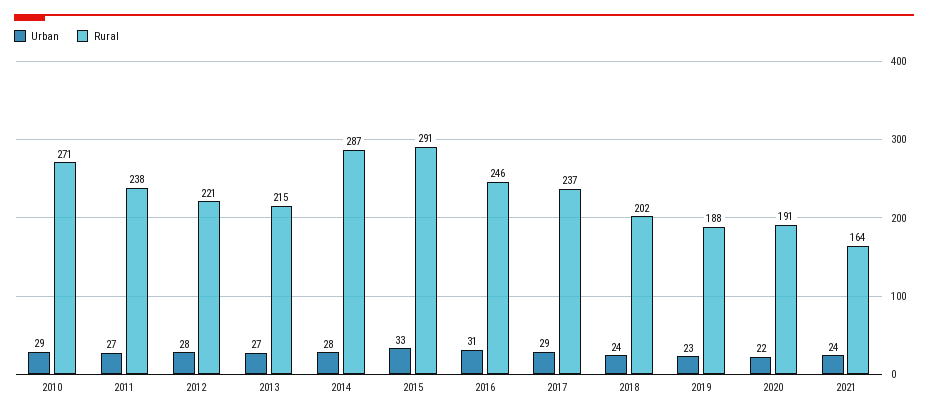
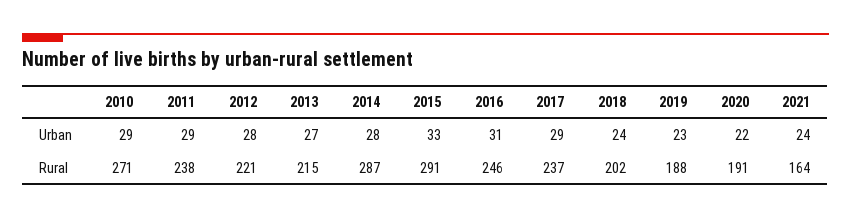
Urban, 2011: 27 -> 29

